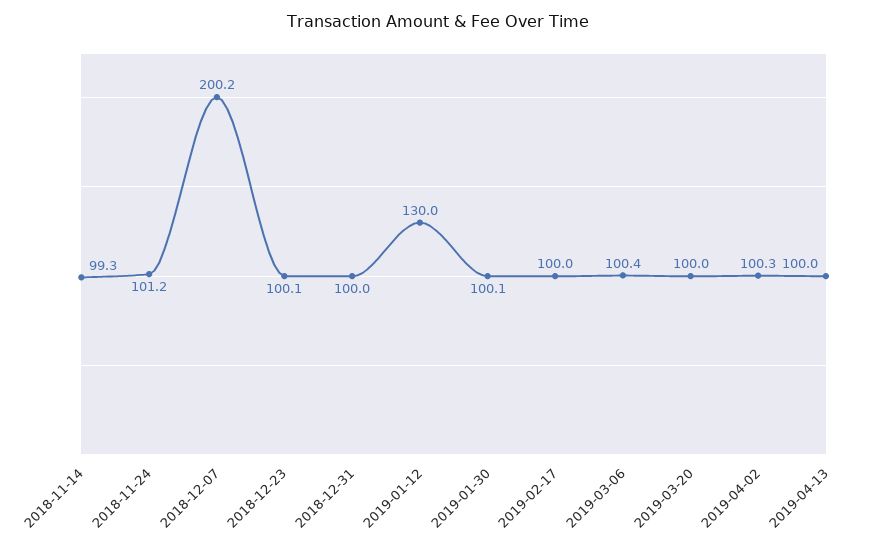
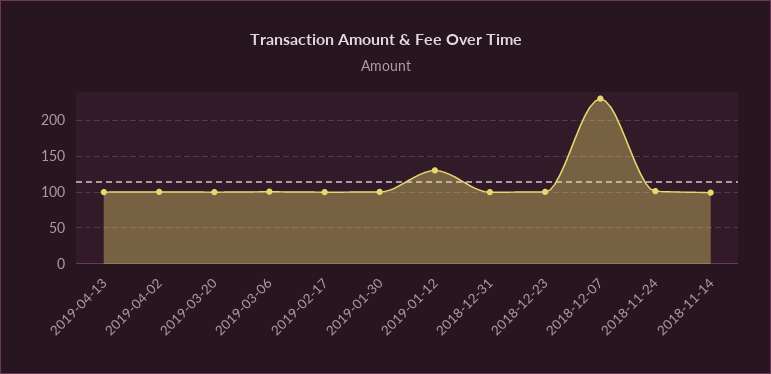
2018-12-07: 200.2 -> 230

